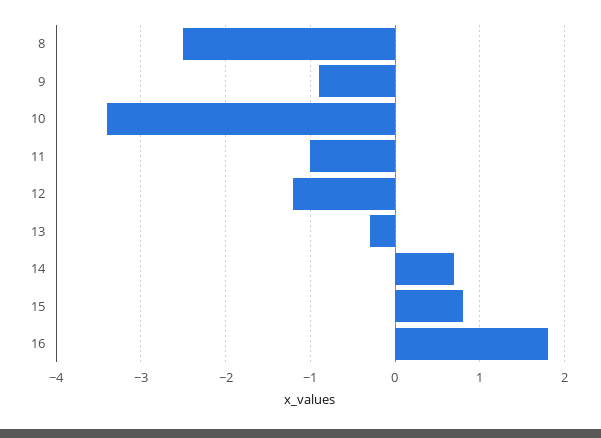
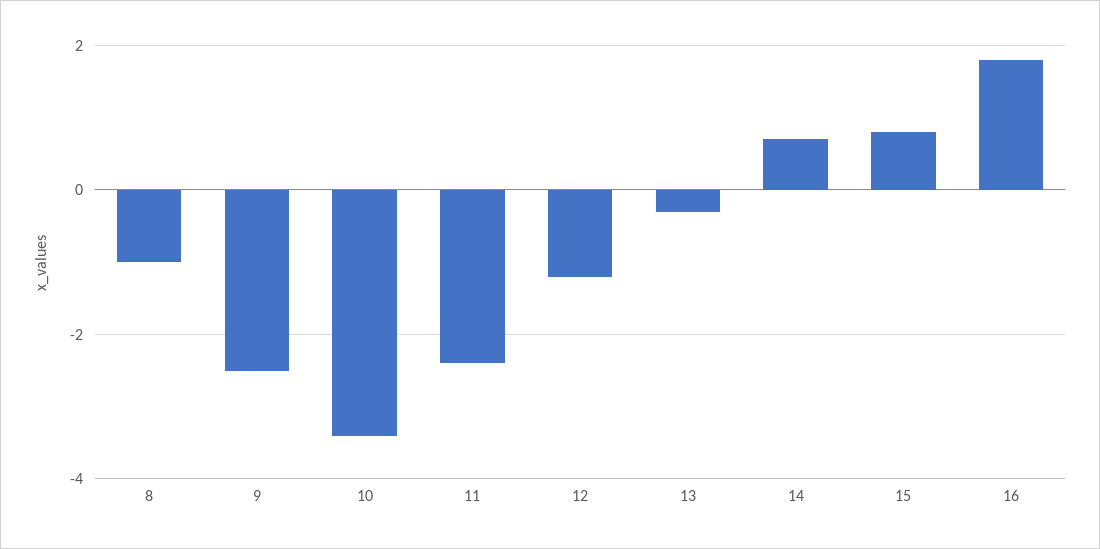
8: -2.5 -> -1
9: -0.9 -> -2.5
11: -1 -> -2.5

